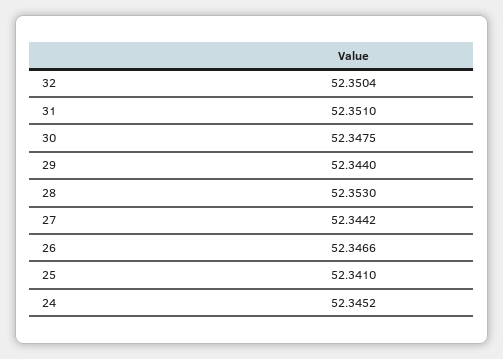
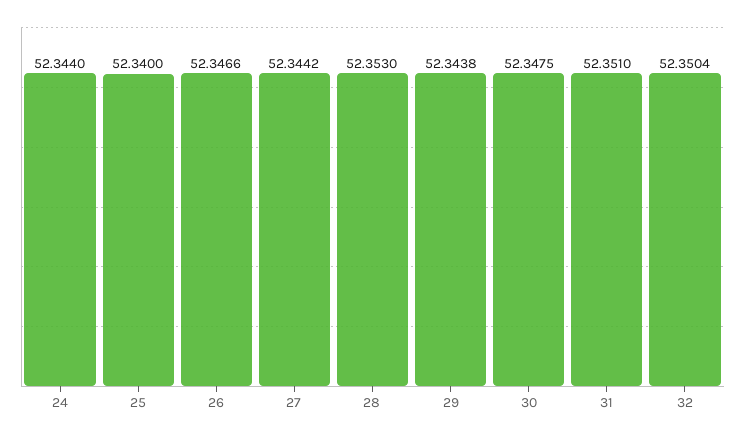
29: 52.344 -> 52.3438
25: 52.341 -> 52.34
24: 52.3452 -> 52.344

